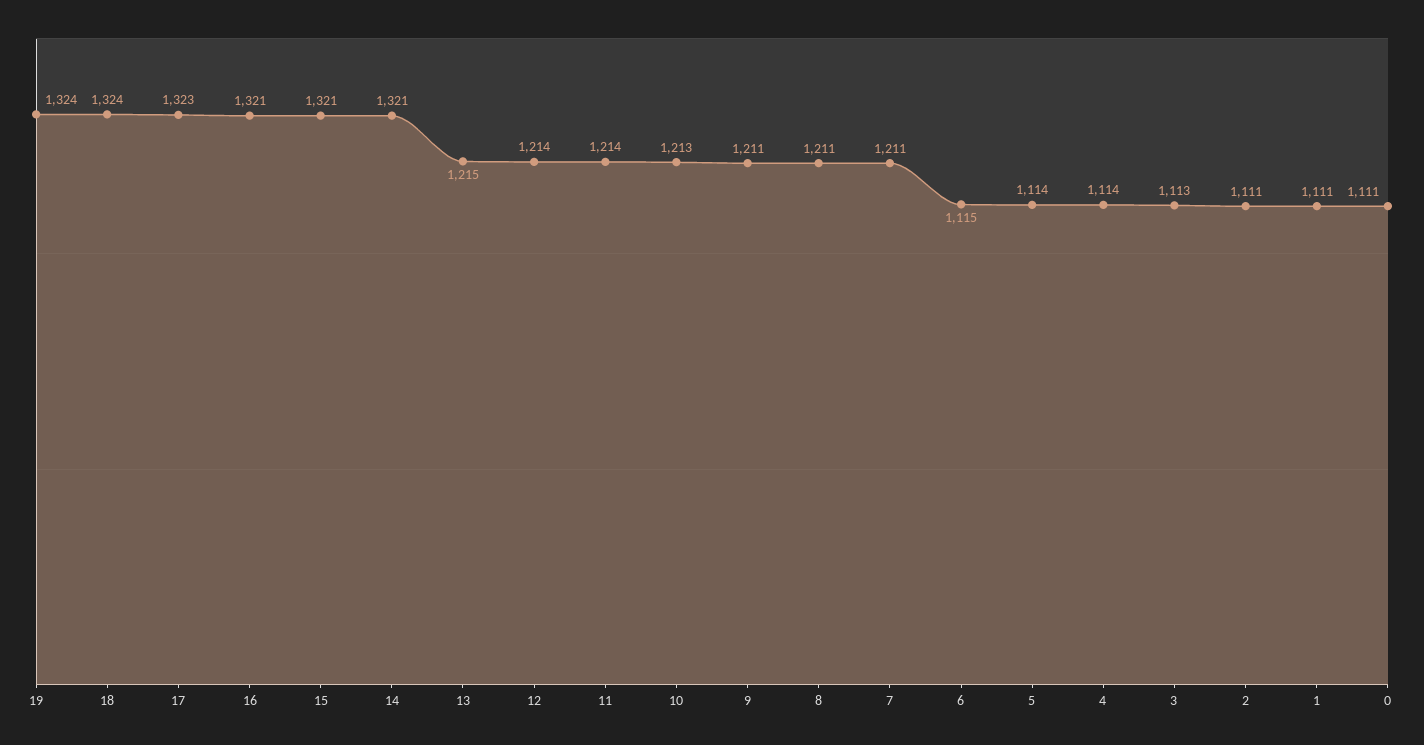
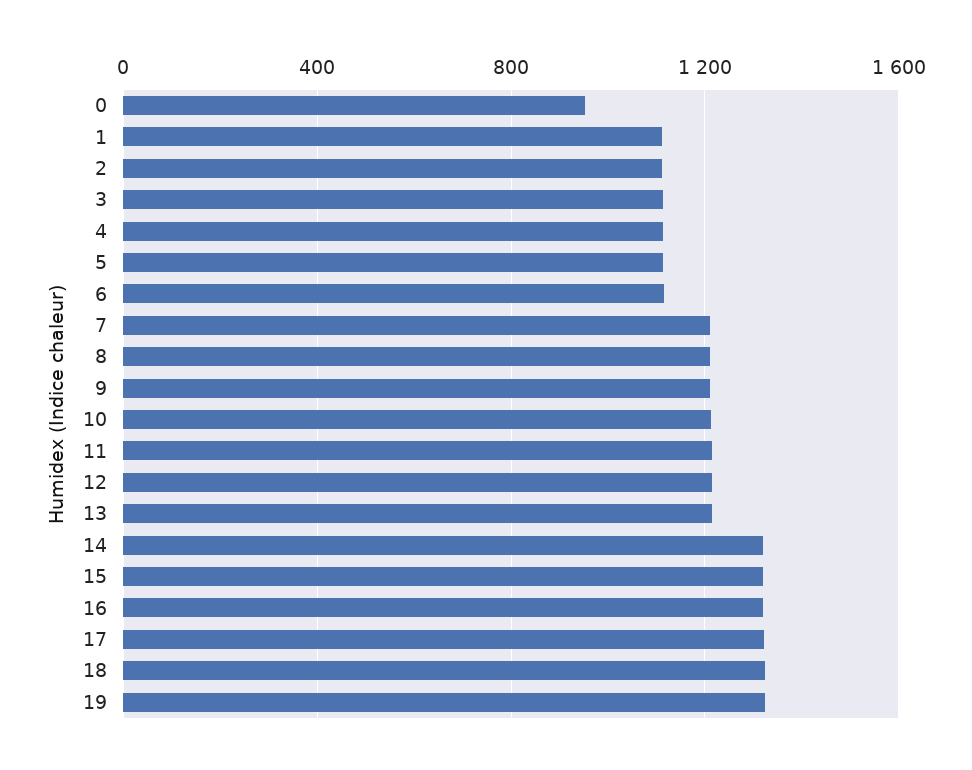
0: 1111 -> 950

